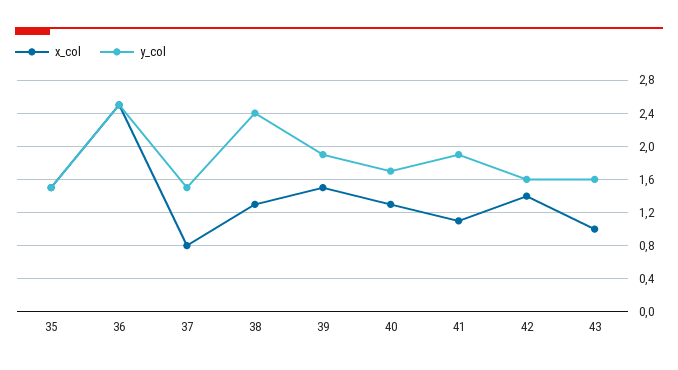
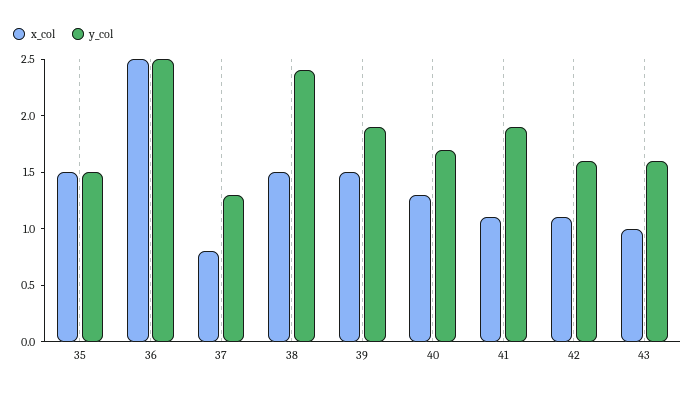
y_col, 37: 1.5 -> 1.3
x_col, 38: 1.3 -> 1.5
x_col, 42: 1.4 -> 1.1

